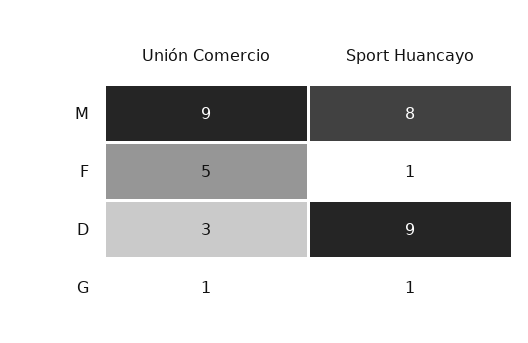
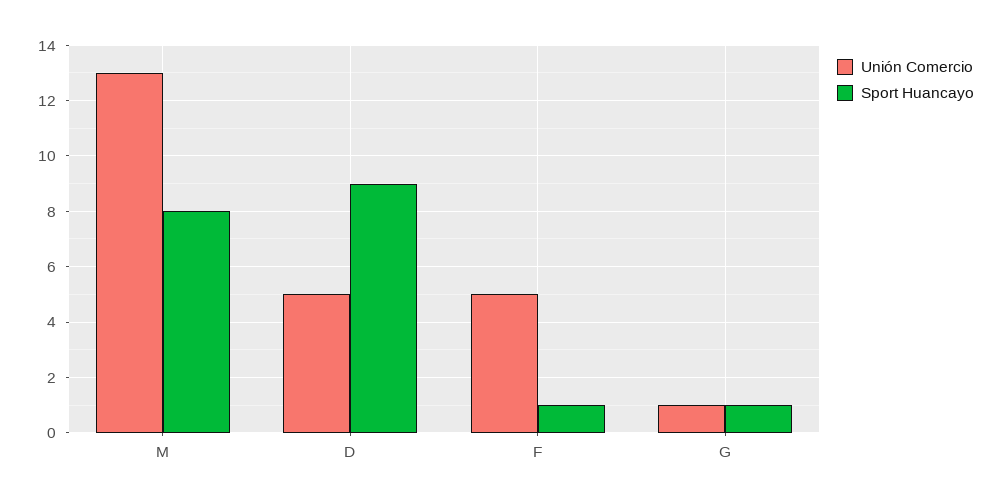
Unión Comercio, M: 9 -> 13
Unión Comercio, D: 3 -> 5

